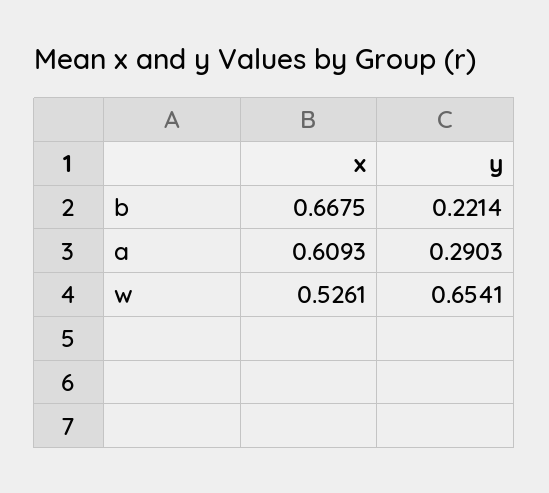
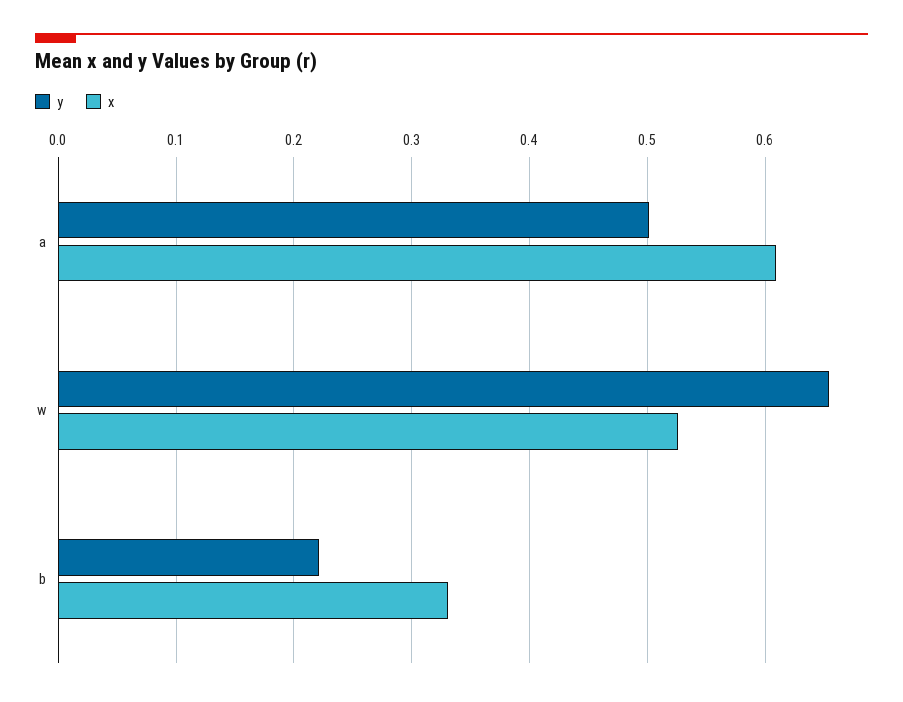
x, b: 0.6675 -> 0.33
y, a: 0.2903 -> 0.5

